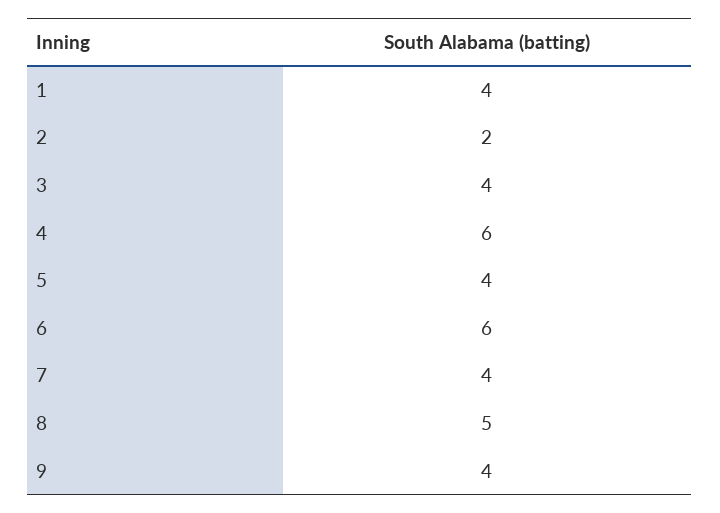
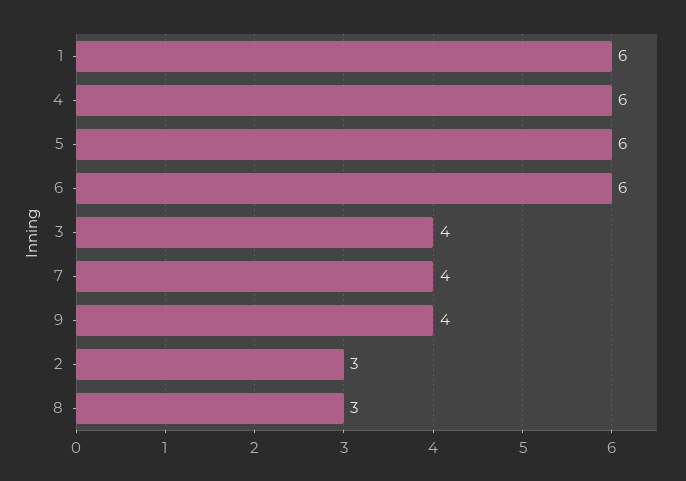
1: 4 -> 6
2: 2 -> 3
5: 4 -> 6
8: 5 -> 3

